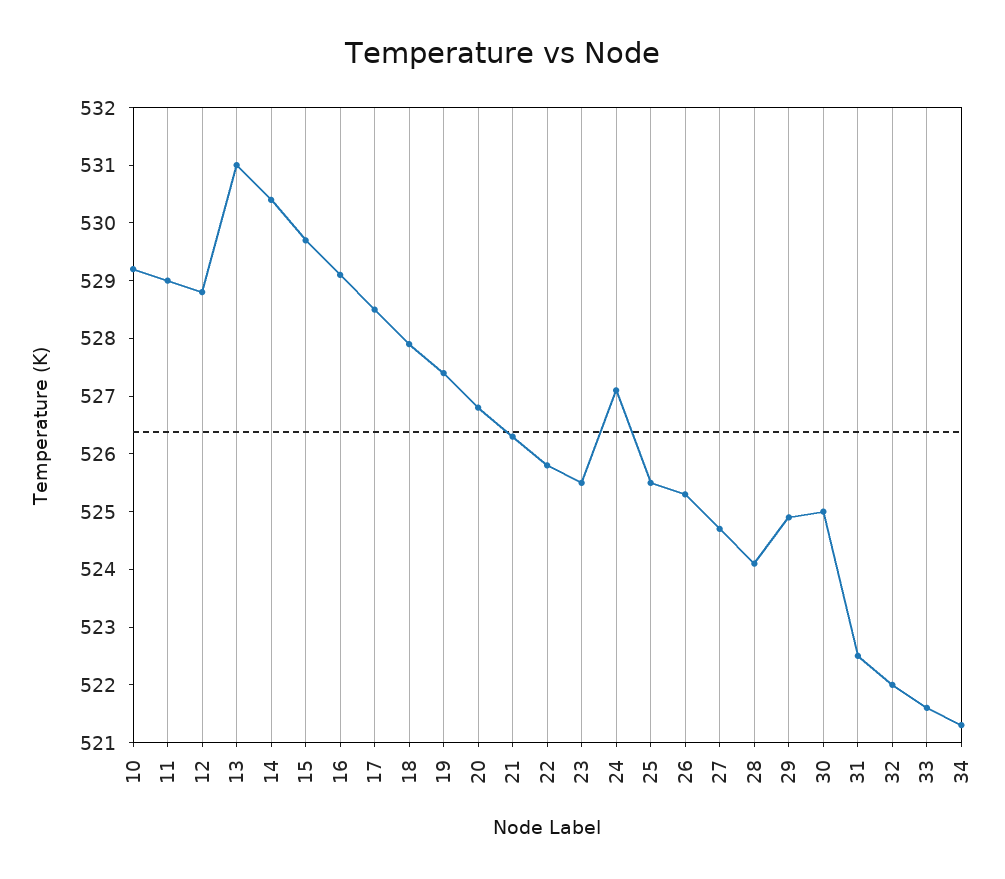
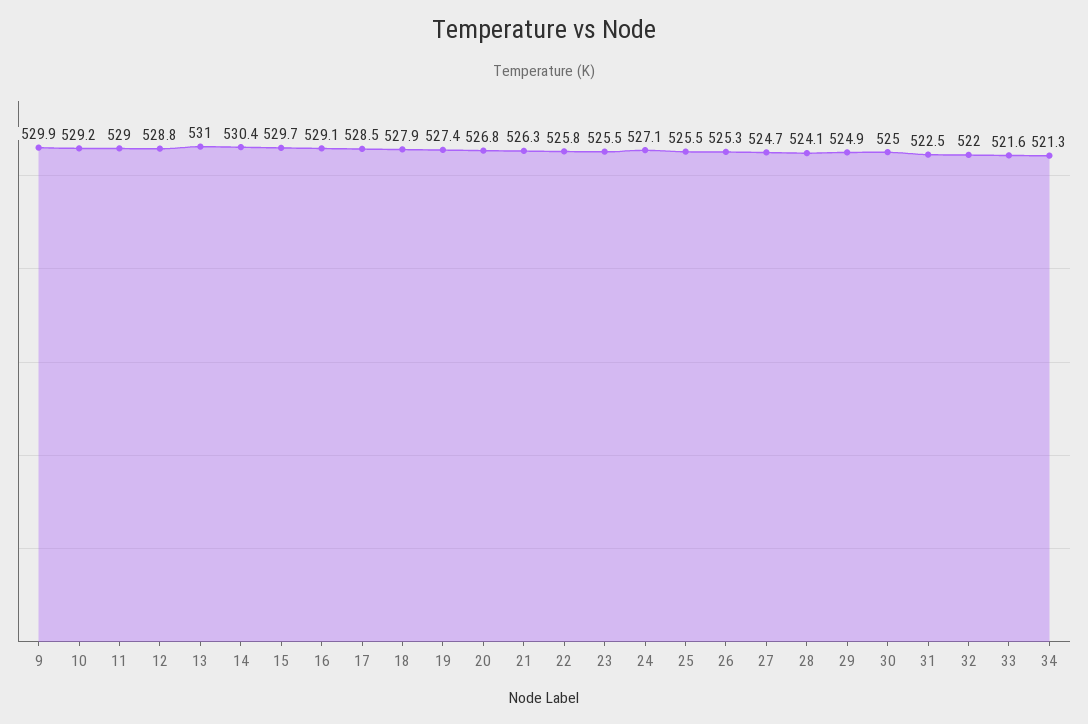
9: none -> 529.9

